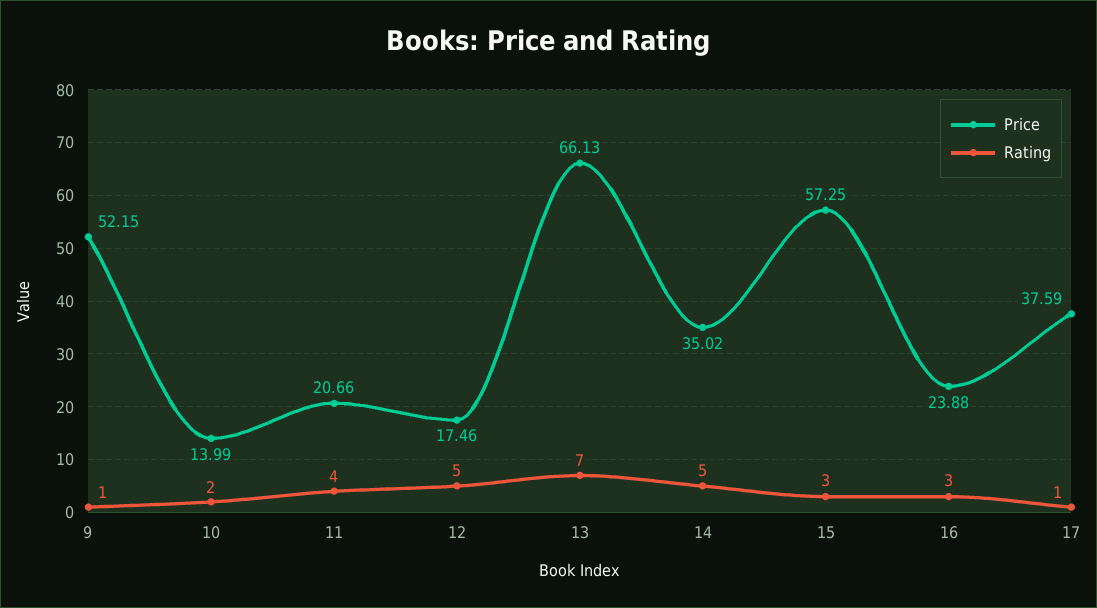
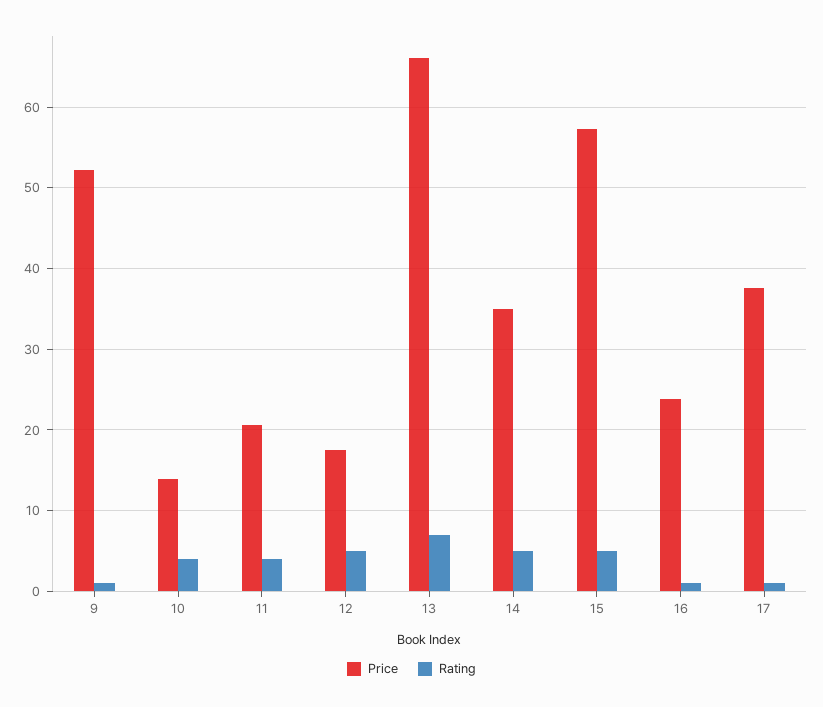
Rating, 10: 2 -> 4
Rating, 15: 3 -> 5
Rating, 16: 3 -> 1

